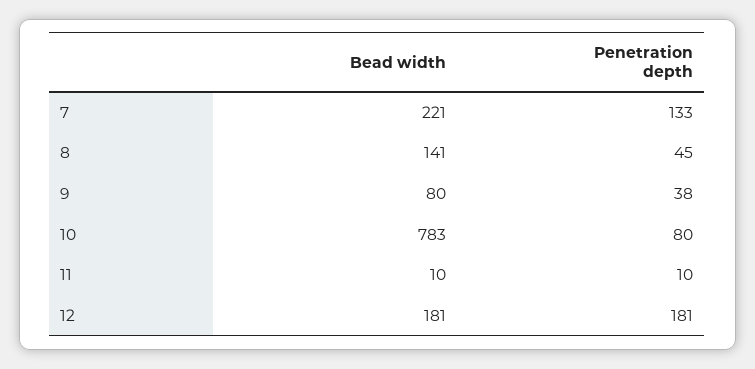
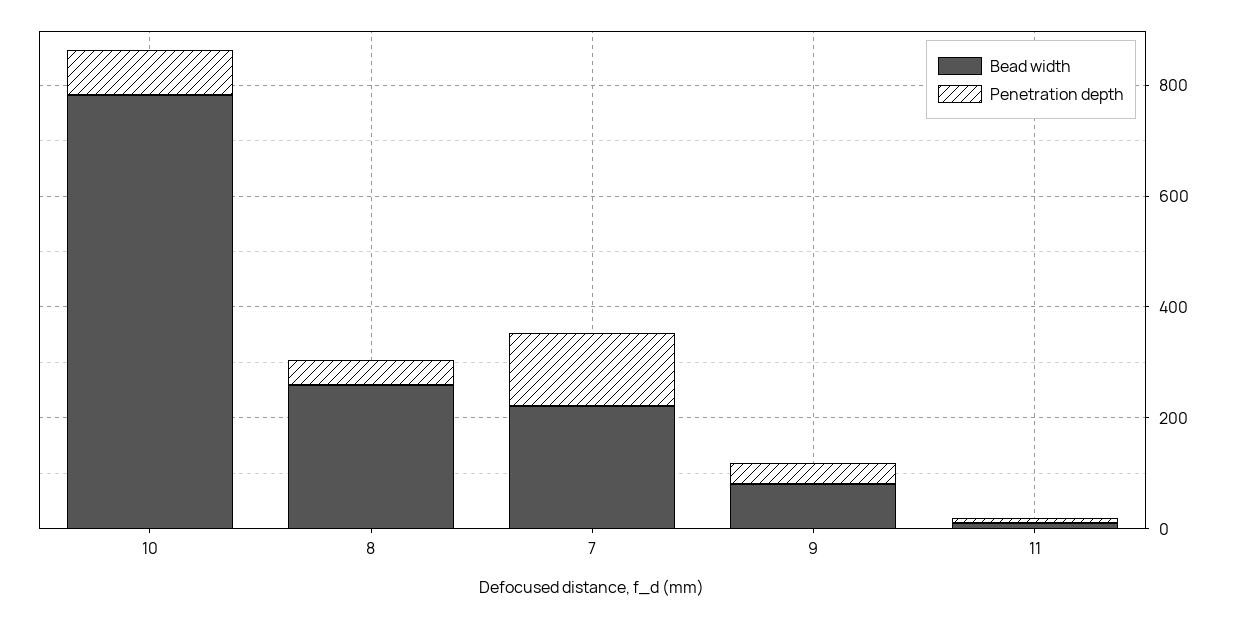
Bead width, 8: 141 -> 250
Bead width, 12: 181 -> none
Penetration depth, 12: 181 -> none

